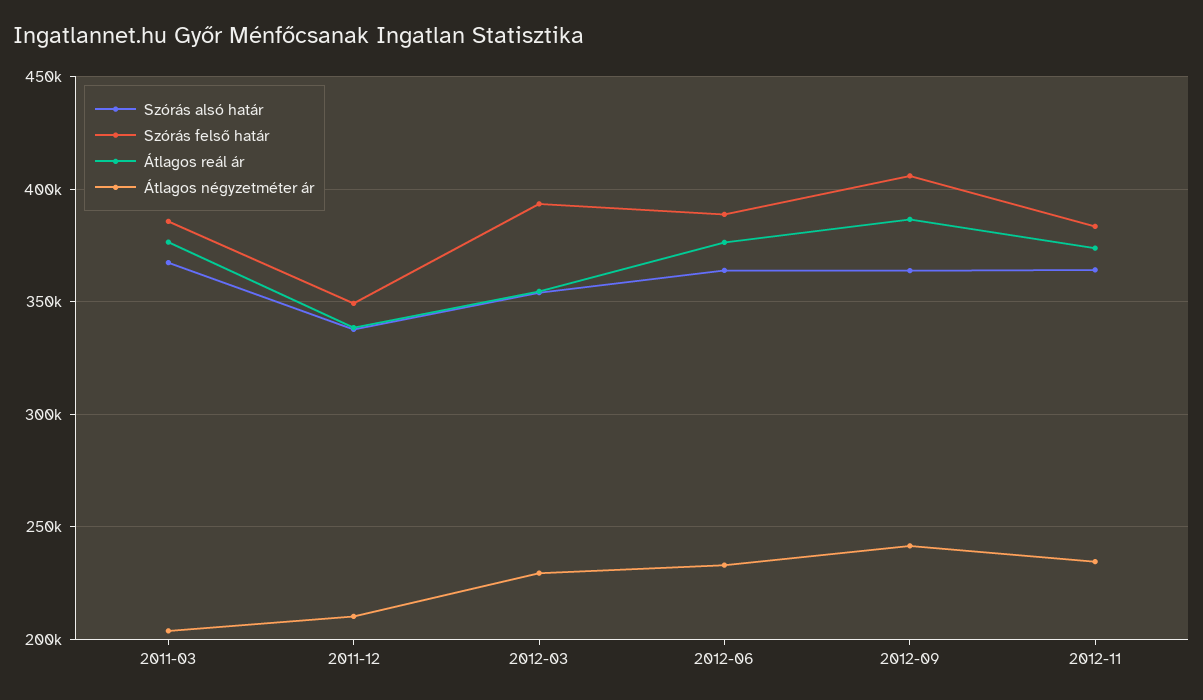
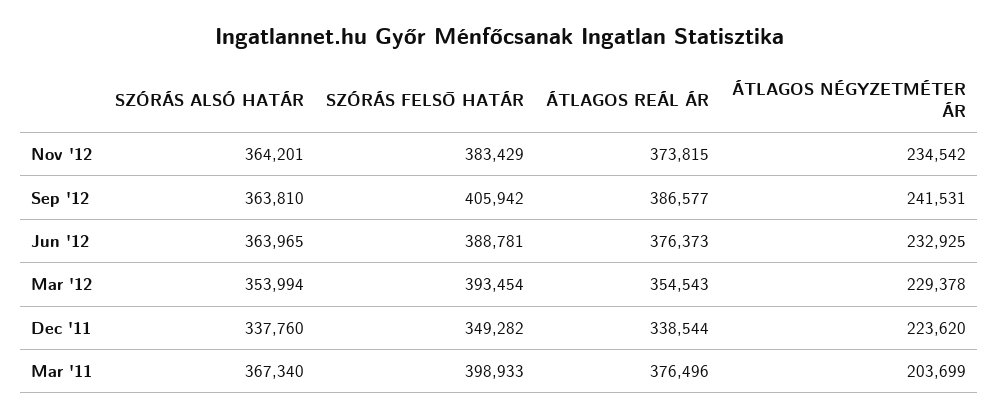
Szórás felső határ, 2011-03: 385000 -> 398933
Átlagos négyzetméter ár, 2011-12: 210000 -> 223620

